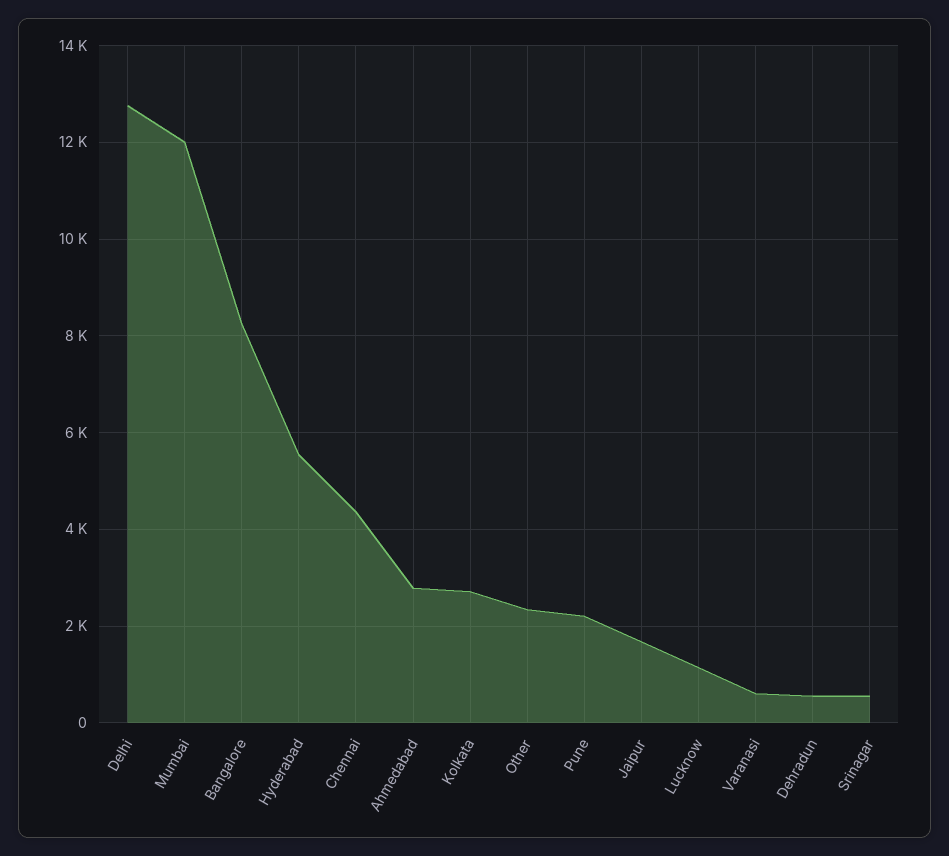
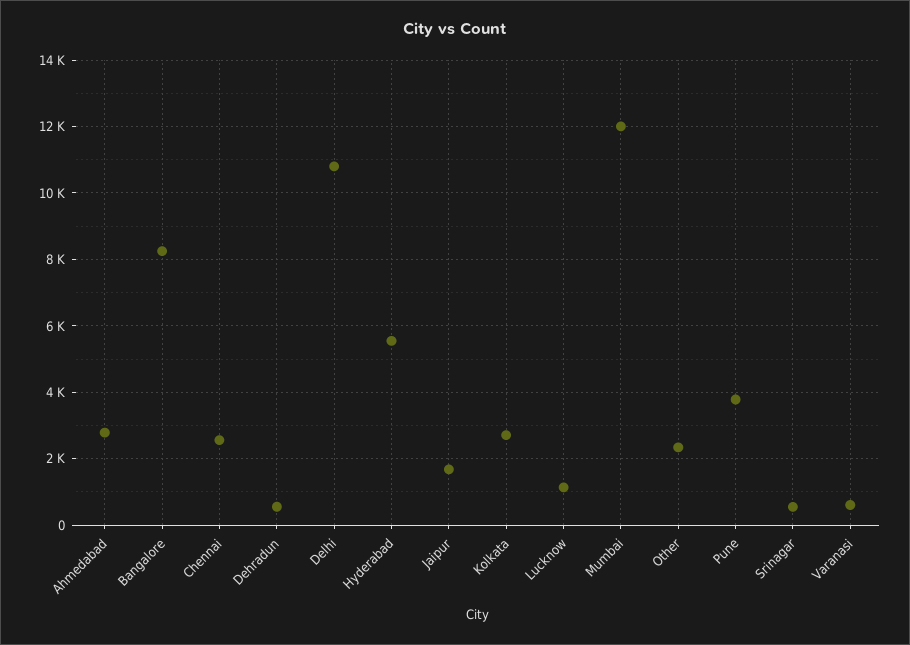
Delhi: 12800 -> 10800
Chennai: 4400 -> 2600
Pune: 2200 -> 3800

